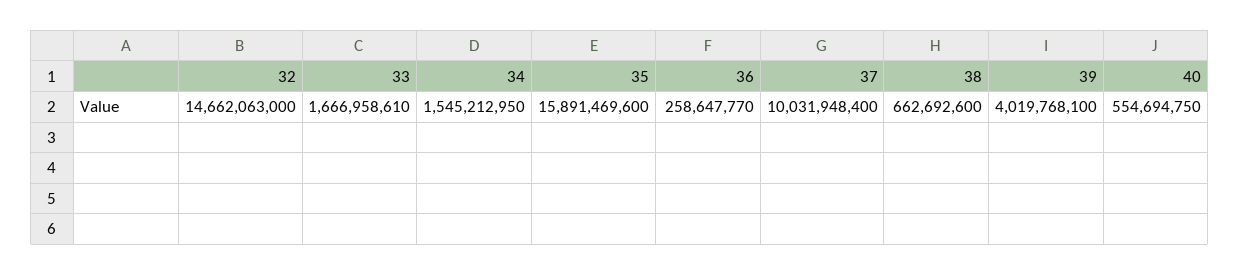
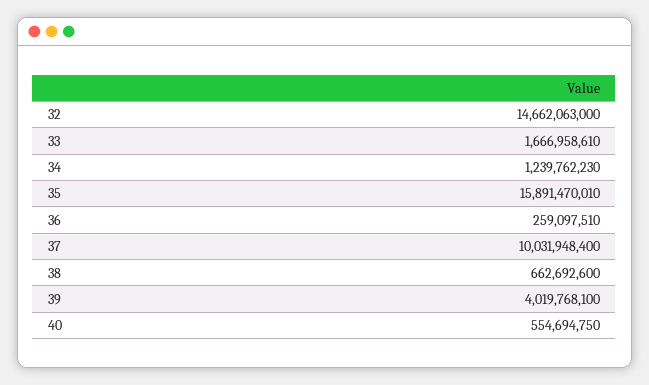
34: 1545212950 -> 1239762230
35: 15891469600 -> 15891470010
36: 258647770 -> 259097510

